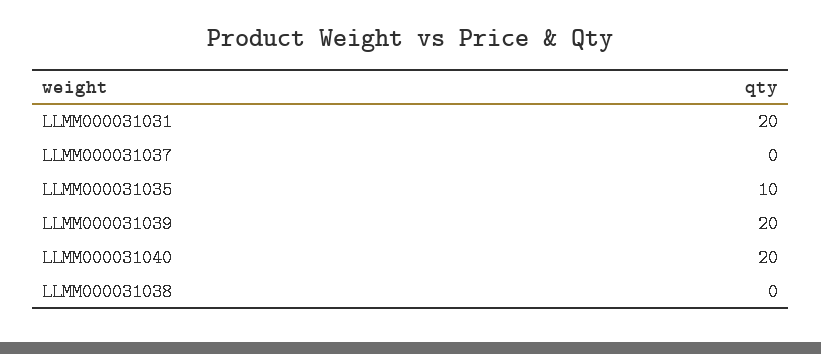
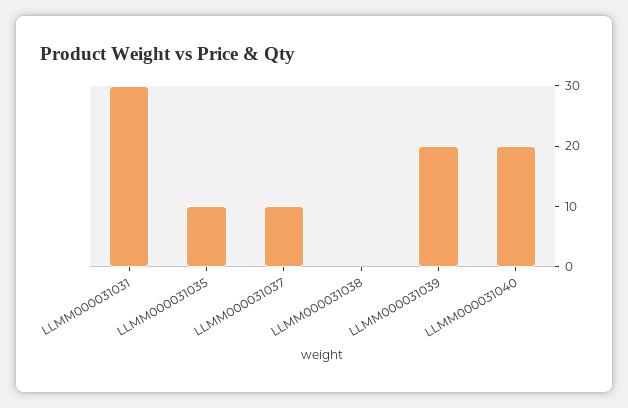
LLMM000031031: 20 -> 30
LLMM000031037: 0 -> 10

